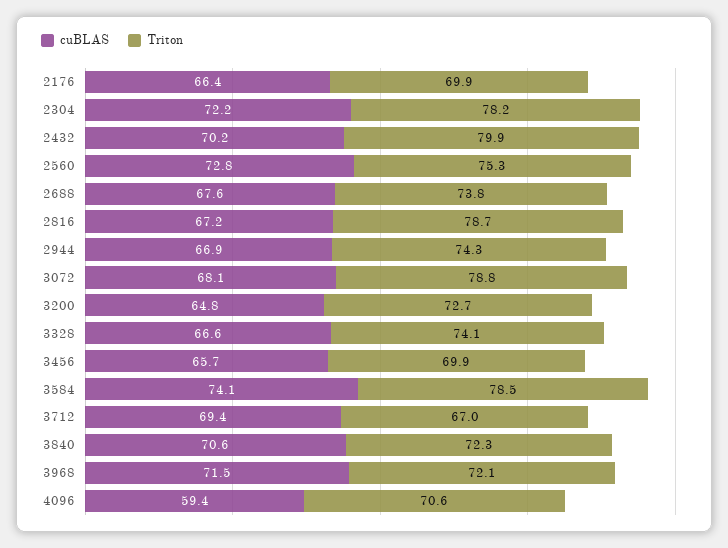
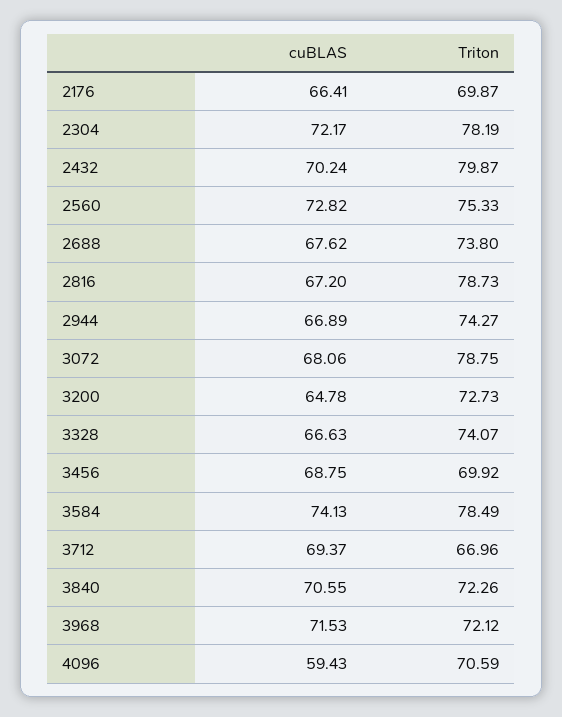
cuBLAS, 3456: 65.7 -> 68.75

